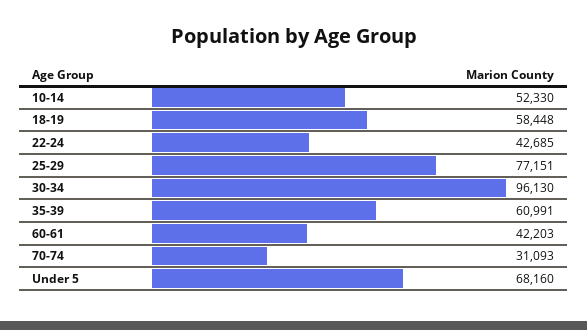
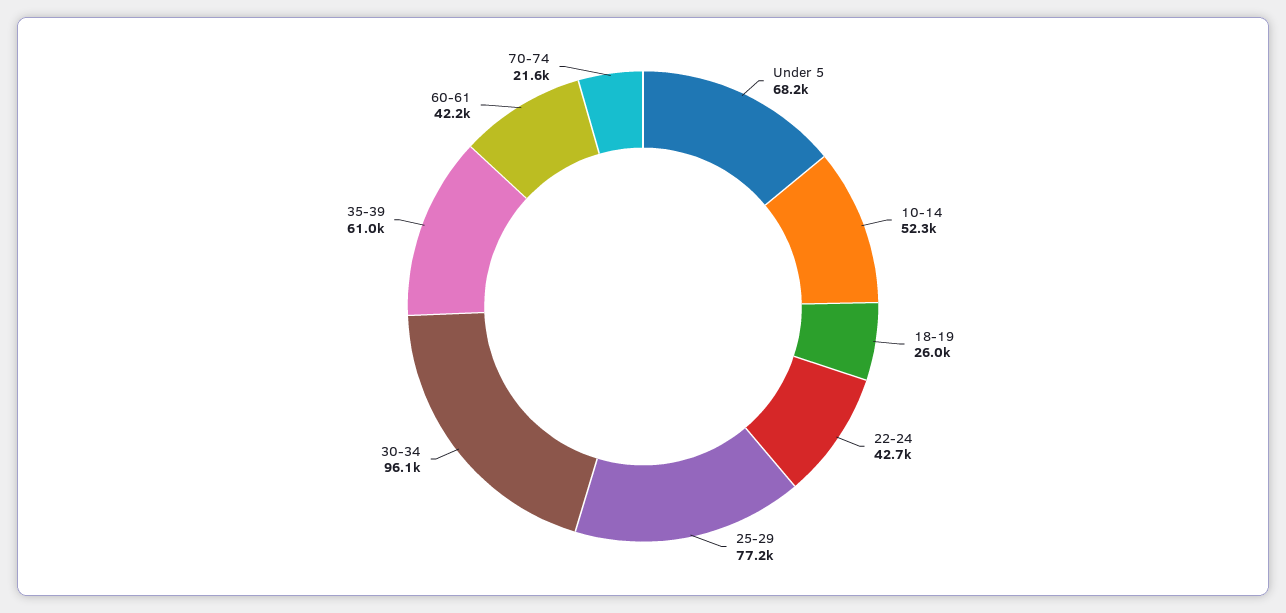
18-19: 58448 -> 26000
70-74: 31093 -> 21600

